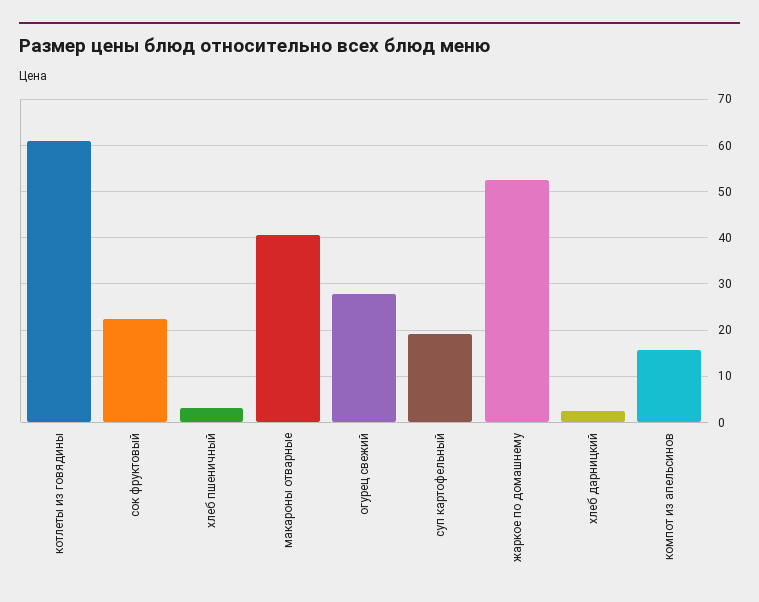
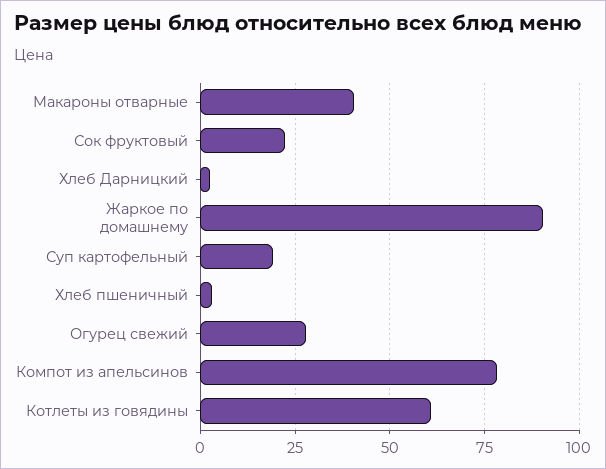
жаркое по домашнему: 52 -> 90
компот из апельсинов: 16 -> 77.5

